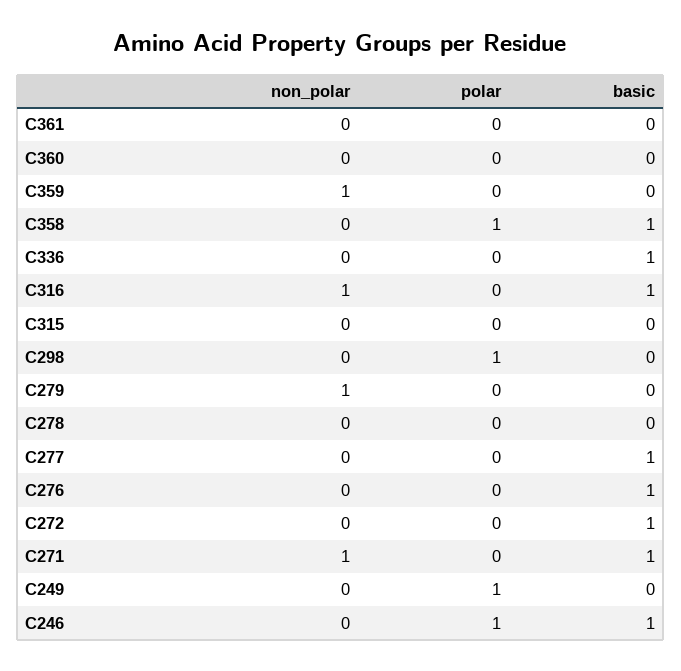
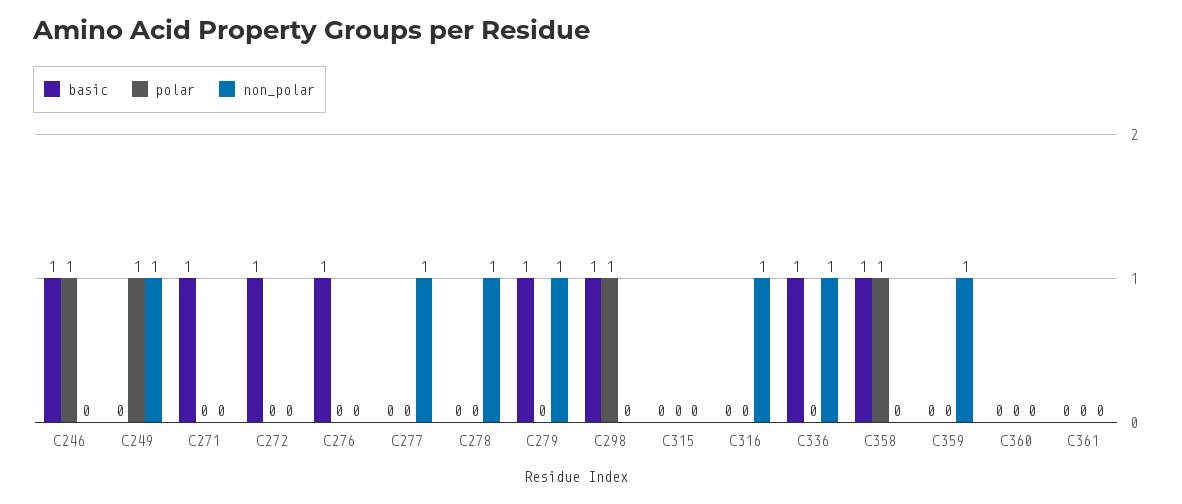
non_polar, C336: 0 -> 1
basic, C316: 1 -> 0
basic, C298: 0 -> 1
basic, C279: 0 -> 1
non_polar, C278: 0 -> 1
non_polar, C277: 0 -> 1
basic, C277: 1 -> 0
non_polar, C271: 1 -> 0
non_polar, C249: 0 -> 1

